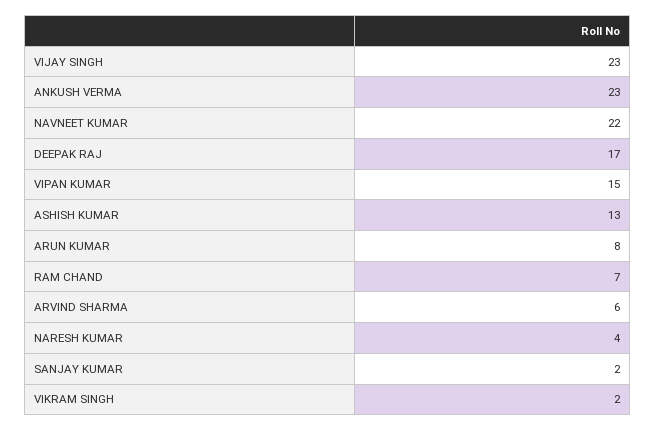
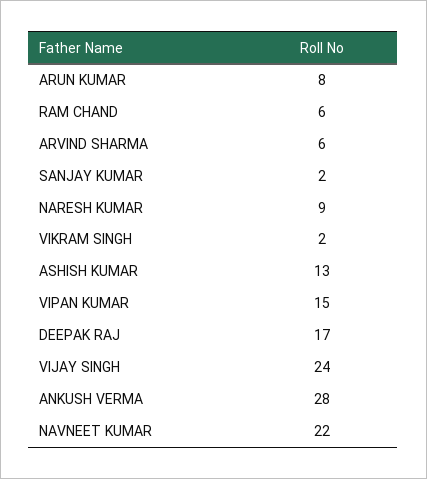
VIJAY SINGH: 23 -> 24
ANKUSH VERMA: 23 -> 28
RAM CHAND: 7 -> 6
NARESH KUMAR: 4 -> 9

